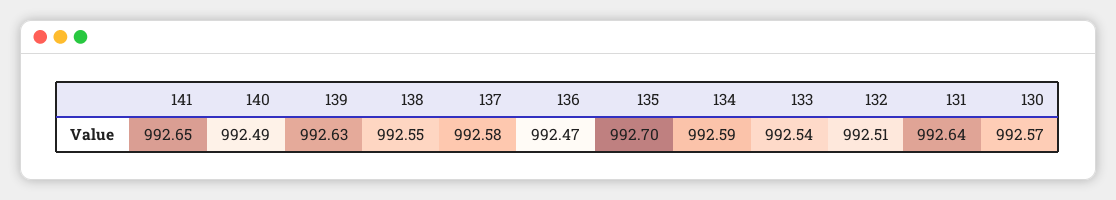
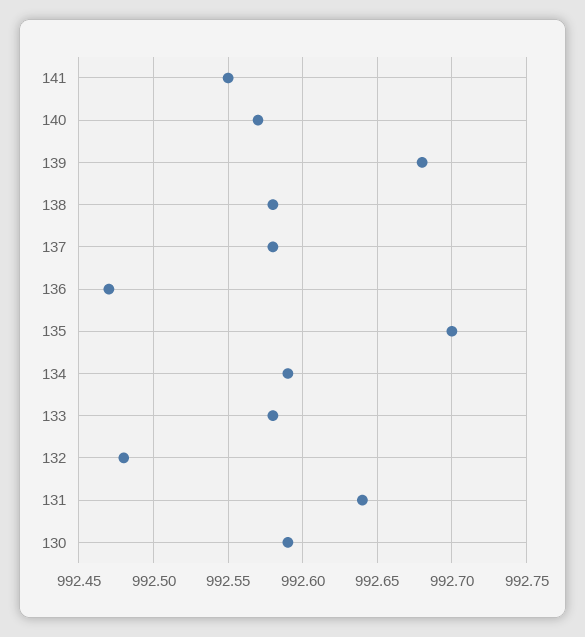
141: 992.65 -> 992.55
140: 992.49 -> 992.57
139: 992.63 -> 992.68
138: 992.55 -> 992.58
133: 992.54 -> 992.58
132: 992.51 -> 992.48
130: 992.57 -> 992.59

